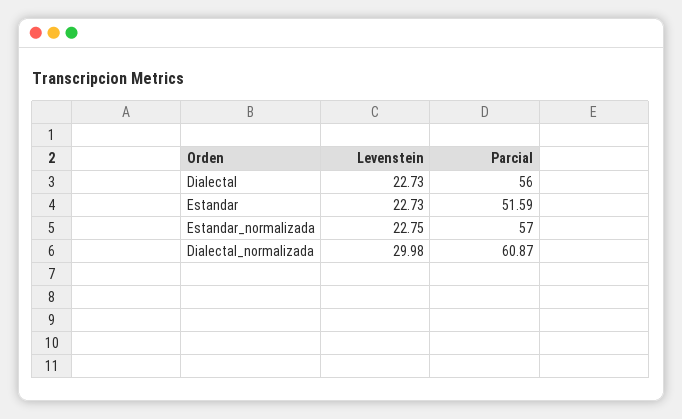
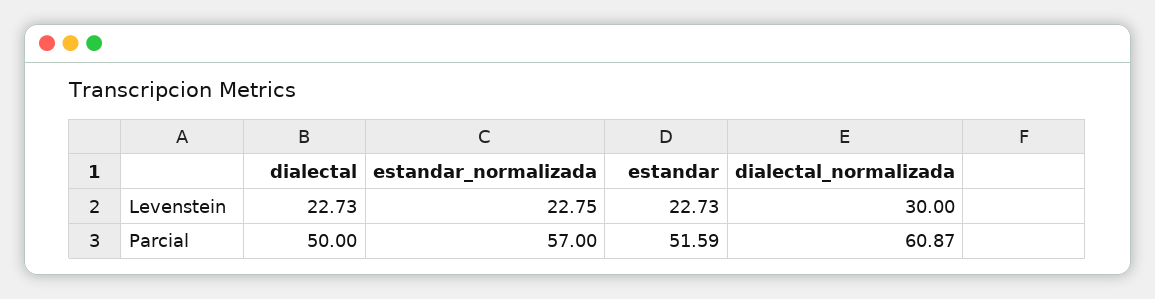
Parcial, Dialectal: 56 -> 50
Levenstein, Dialectal_normalizada: 29.98 -> 30

